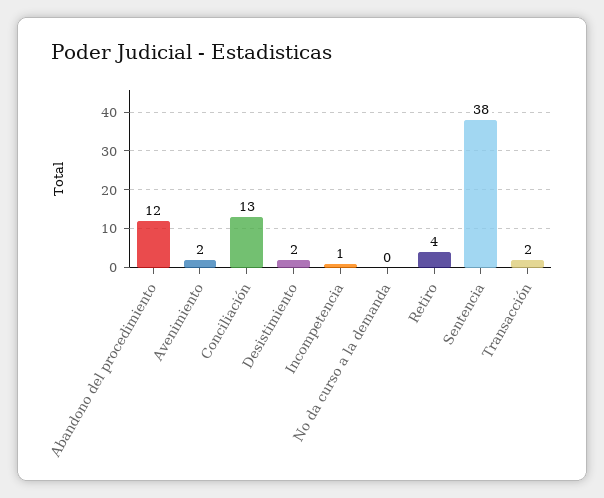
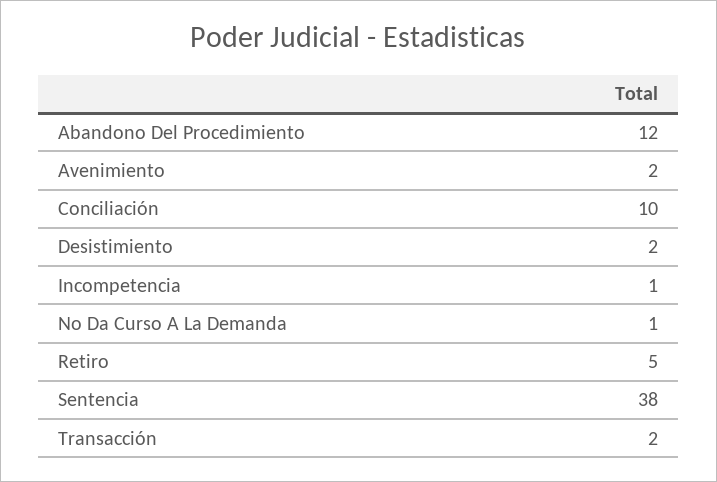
Conciliación: 13 -> 10
No da curso a la demanda: 0 -> 1
Retiro: 4 -> 5

